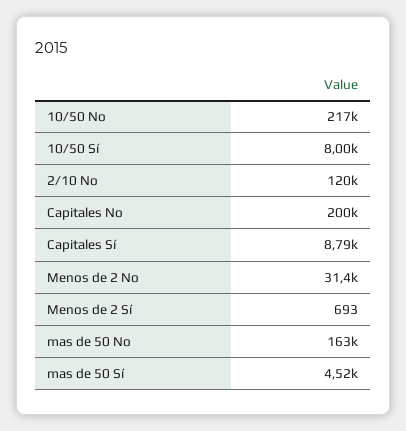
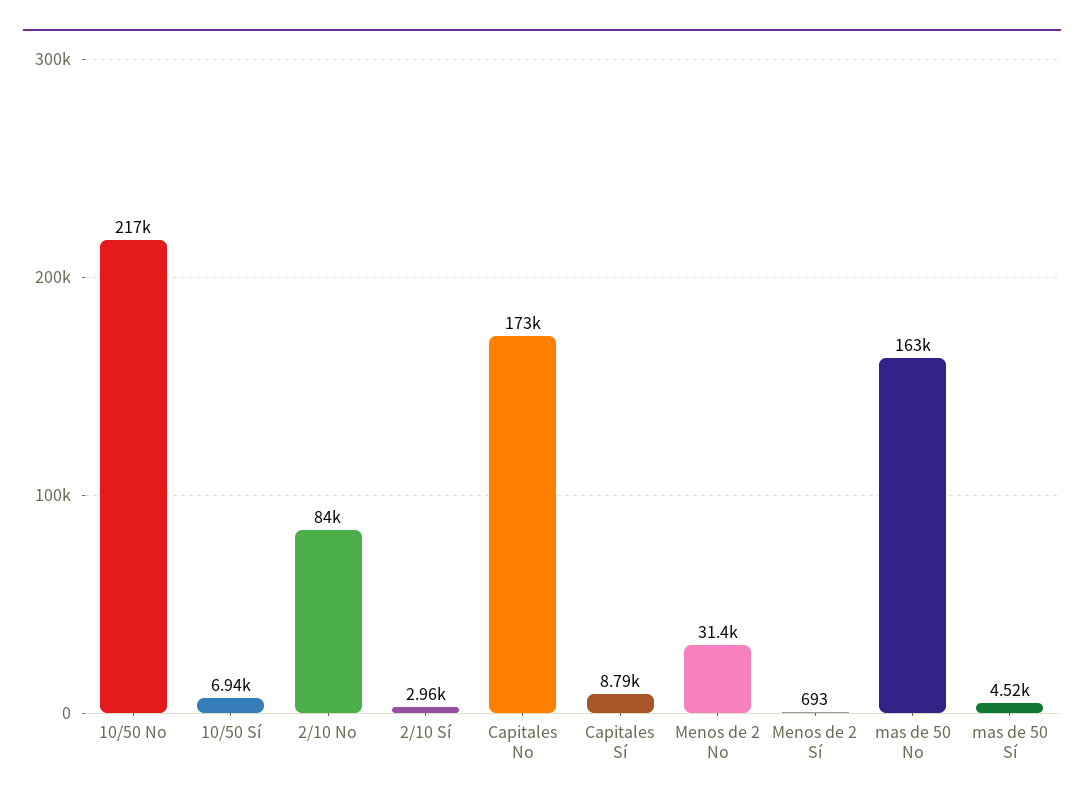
10/50 Sí: 8000 -> 6940
2/10 No: 120000 -> 84000
Capitales No: 200000 -> 173000
2/10 Sí: none -> 2960

